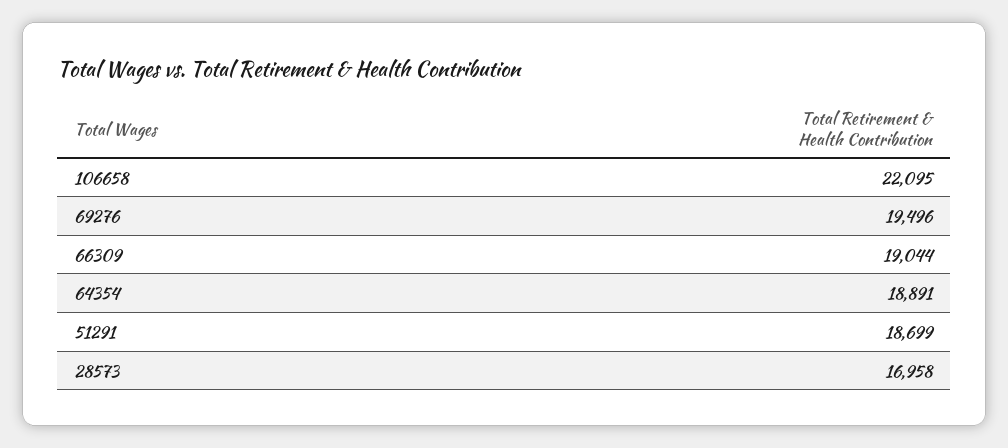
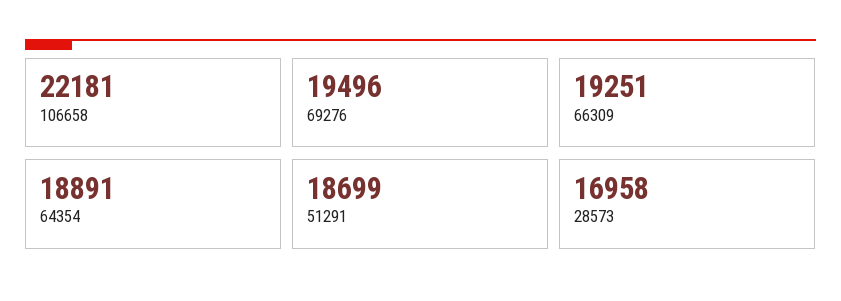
106658: 22095 -> 22181
66309: 19044 -> 19251

